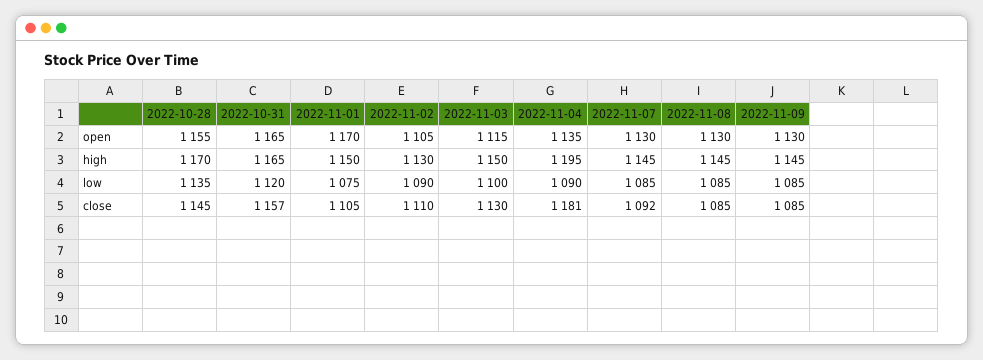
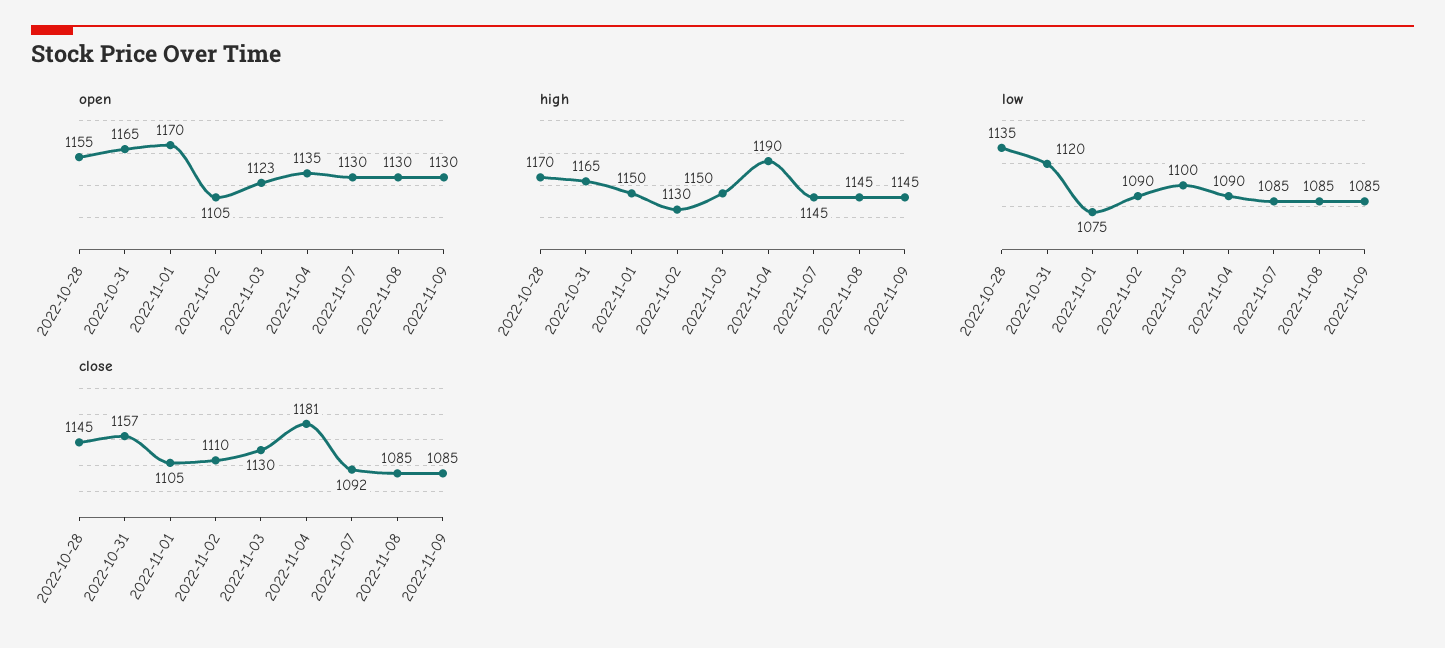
open, 2022-11-03: 1115 -> 1123
high, 2022-11-04: 1195 -> 1190

